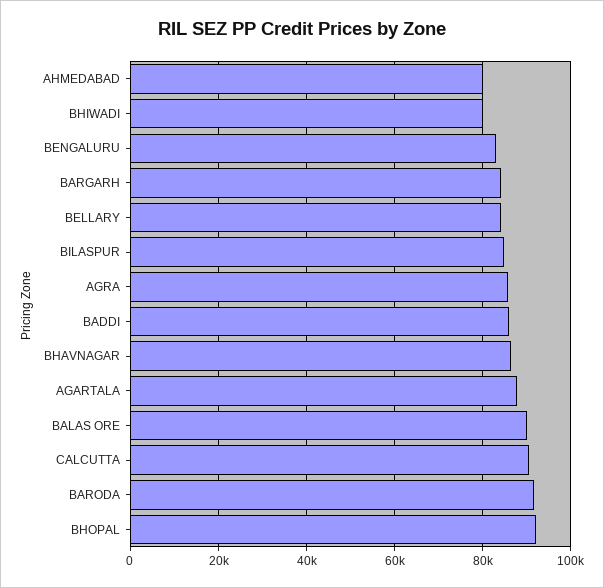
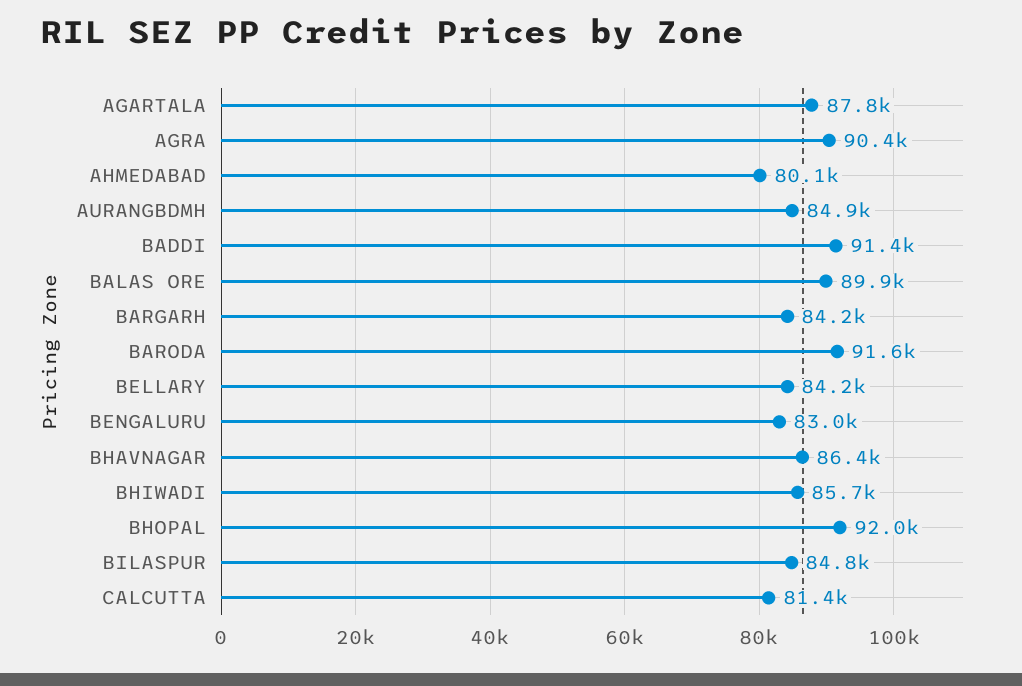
BHIWADI: 80000 -> 85700
AGRA: 86000 -> 90400
BADDI: 86000 -> 91400
CALCUTTA: 90000 -> 81400
AURANGBDMH: none -> 84900

